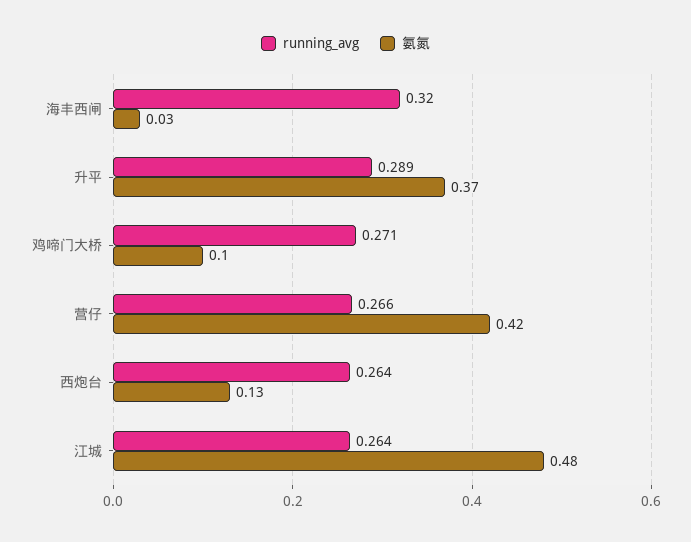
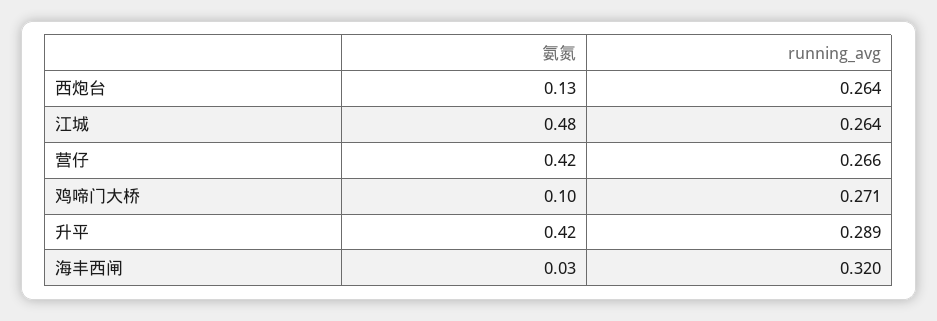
氨氮, 升平: 0.37 -> 0.42

